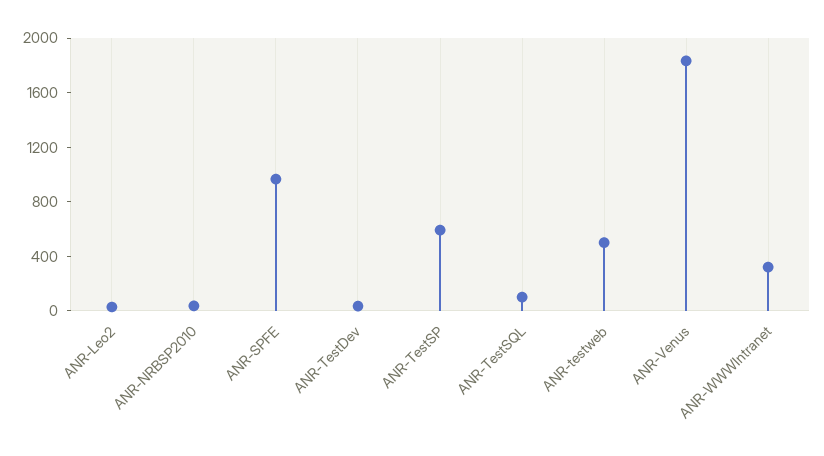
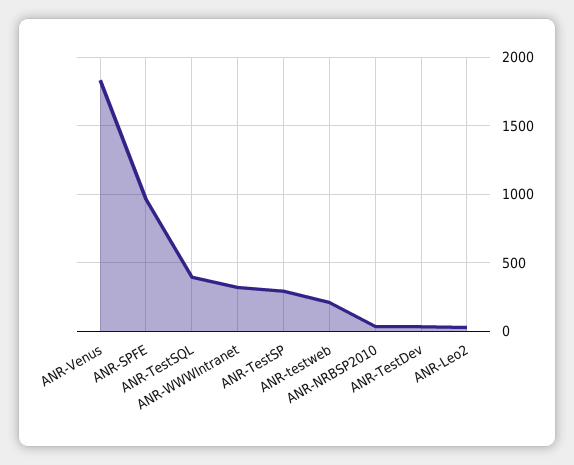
ANR-TestSP: 600 -> 300
ANR-TestSQL: 100 -> 400
ANR-testweb: 500 -> 200

